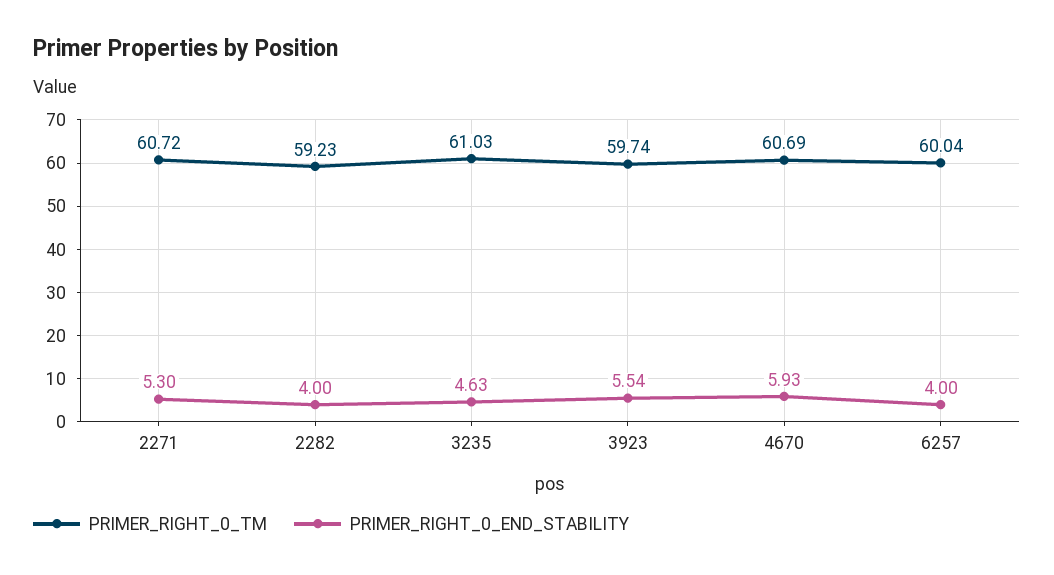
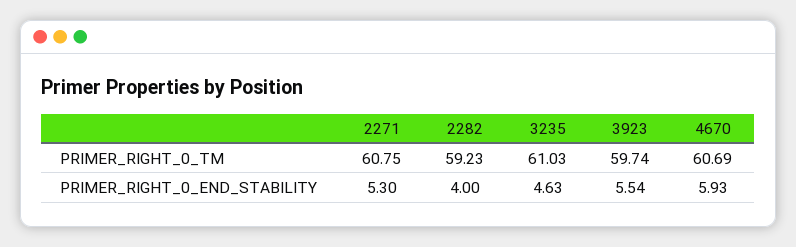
PRIMER_RIGHT_0_TM, 2271: 60.72 -> 60.75
PRIMER_RIGHT_0_TM, 6257: 60.04 -> none
PRIMER_RIGHT_0_END_STABILITY, 6257: 4 -> none

